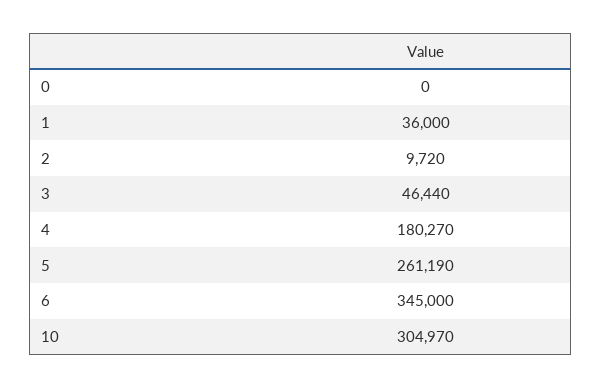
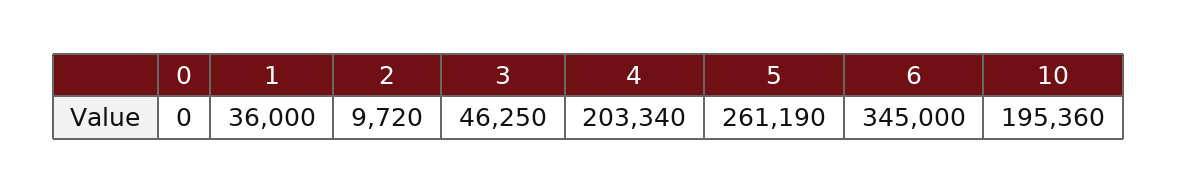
3: 46440 -> 46250
4: 180270 -> 203340
10: 304970 -> 195360

